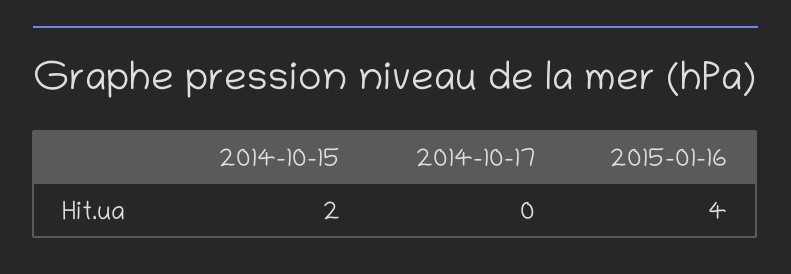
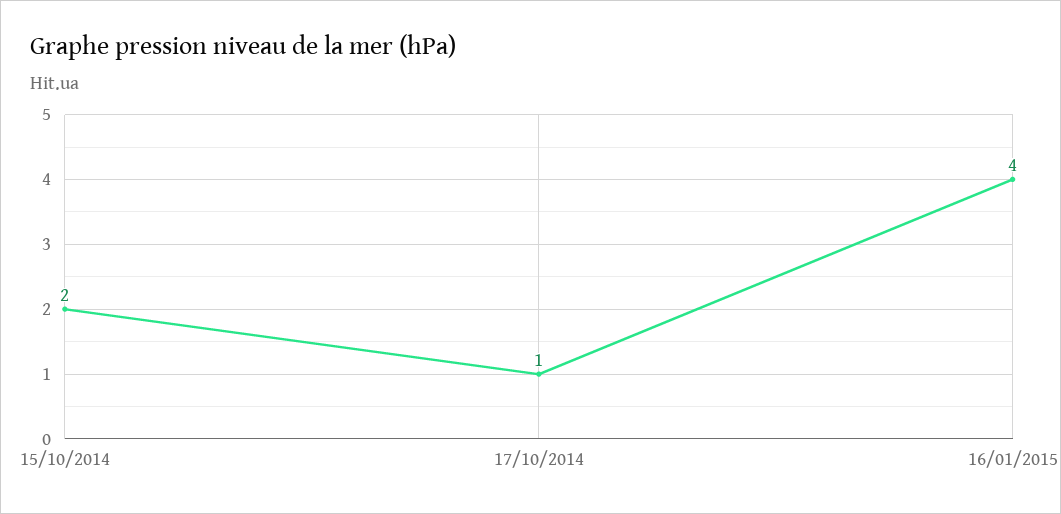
2014-10-17: 0 -> 1

